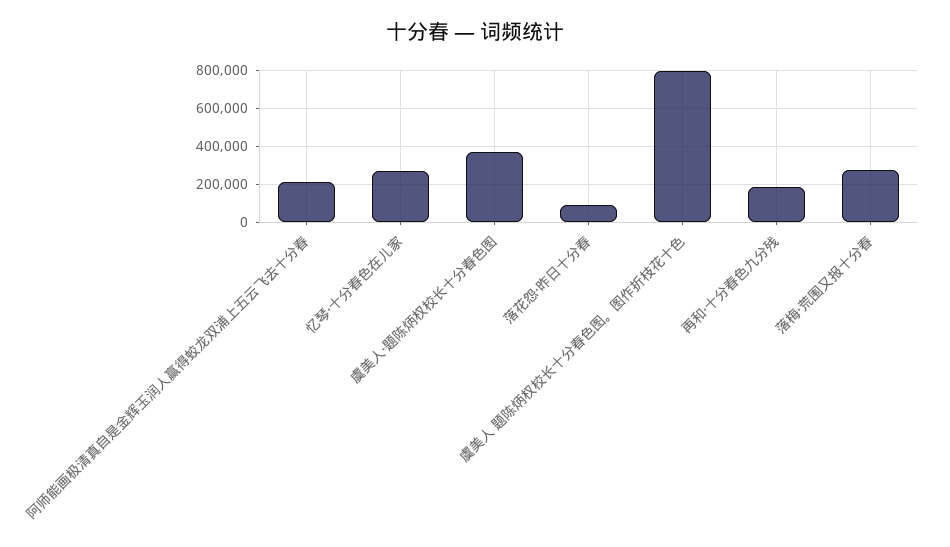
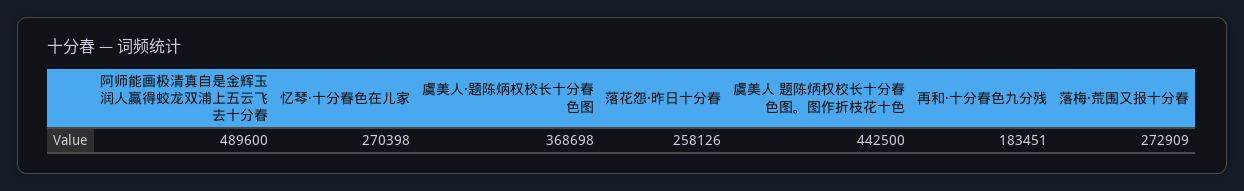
阿师能画极清真自是金辉玉润人赢得蛟龙双浦上五云飞去十分春: 200000 -> 489600
落花怨·昨日十分春: 100000 -> 258126
虞美人 题陈炳权校长十分春色图。图作折枝花十色: 800000 -> 442500

